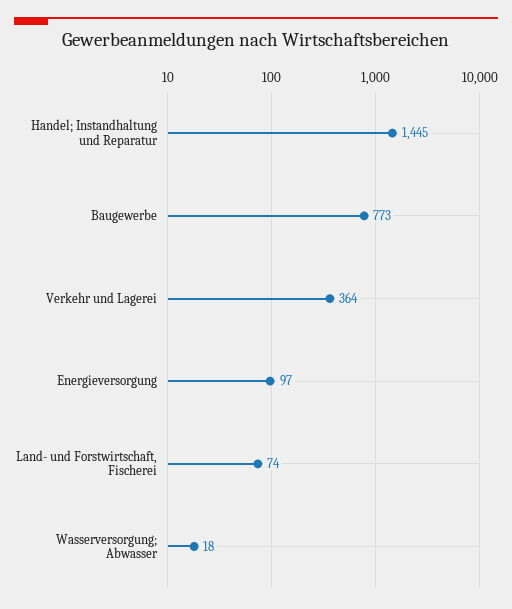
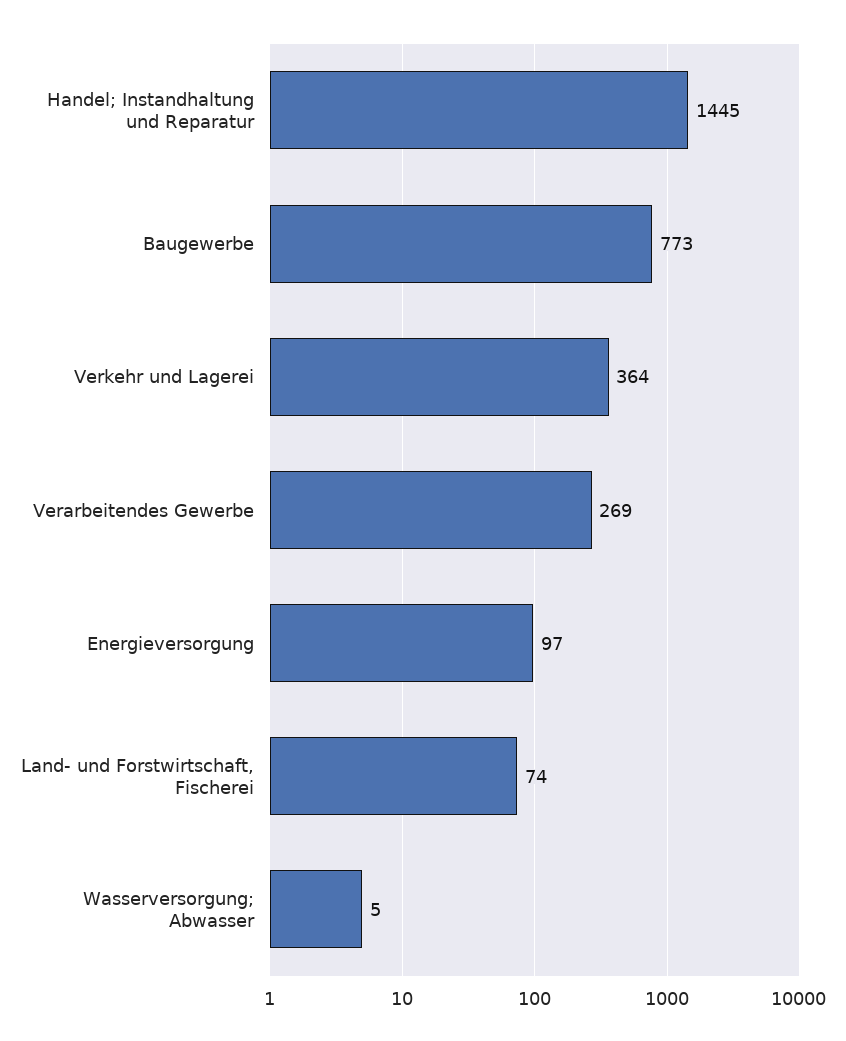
Wasserversorgung; Abwasser: 18 -> 5
Verarbeitendes Gewerbe: none -> 269

